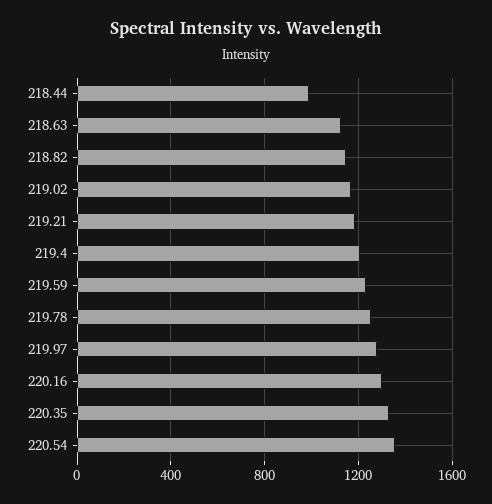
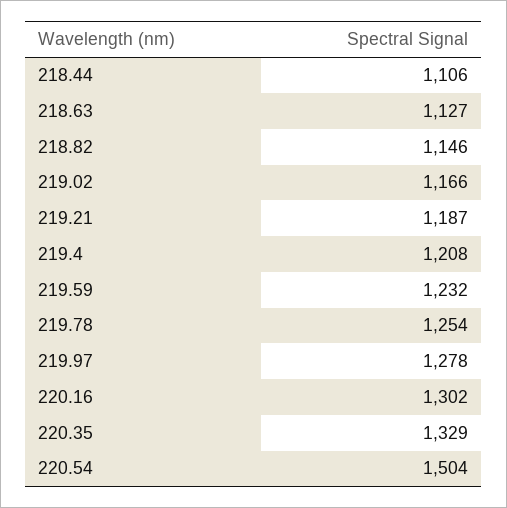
218.44: 1000 -> 1106
220.54: 1350 -> 1504

